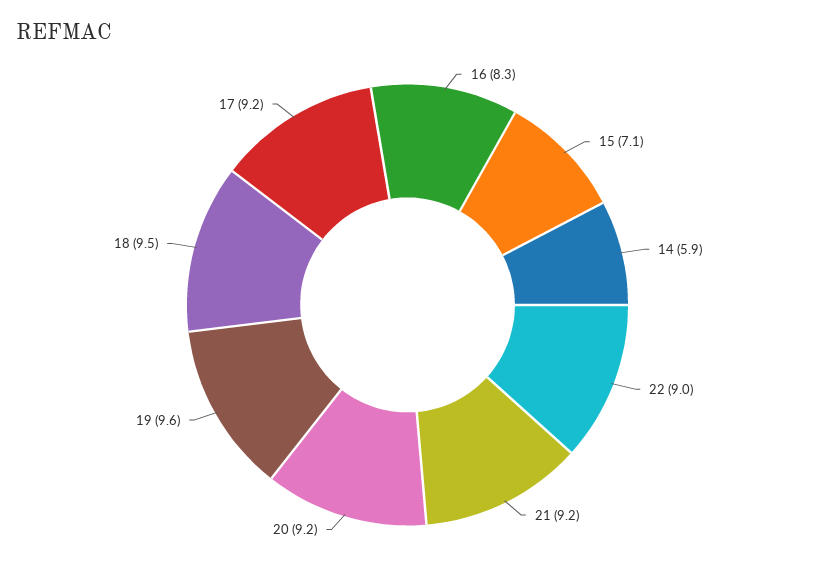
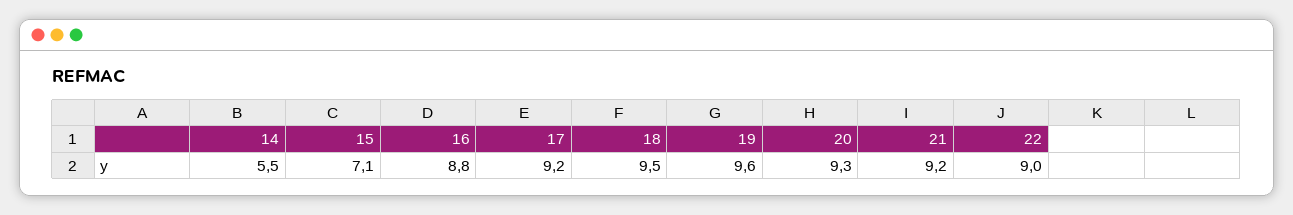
16: 8.3 -> 8.8
14: 5.9 -> 5.5
20: 9.2 -> 9.3

